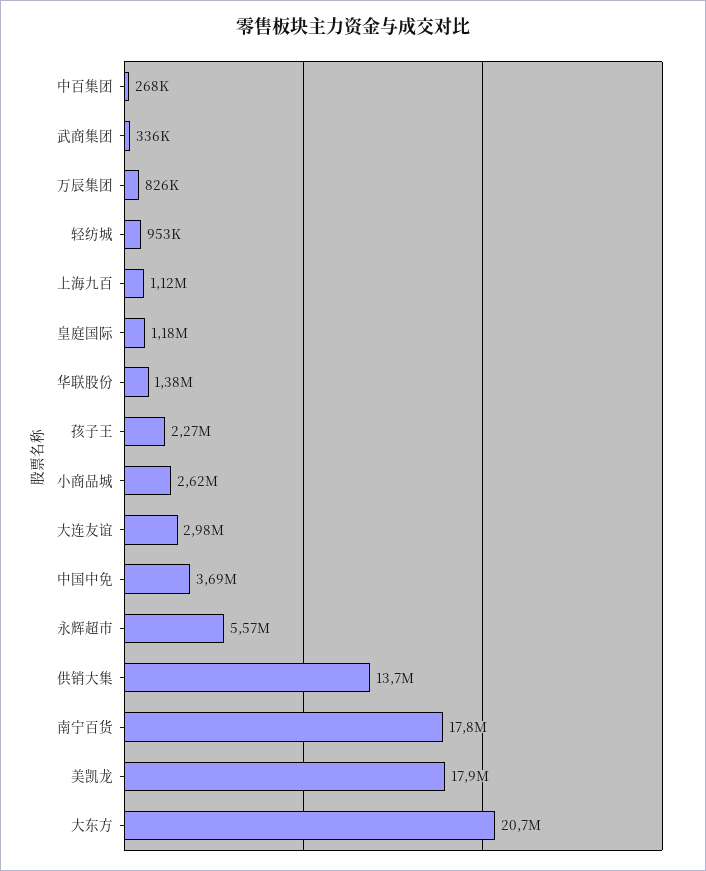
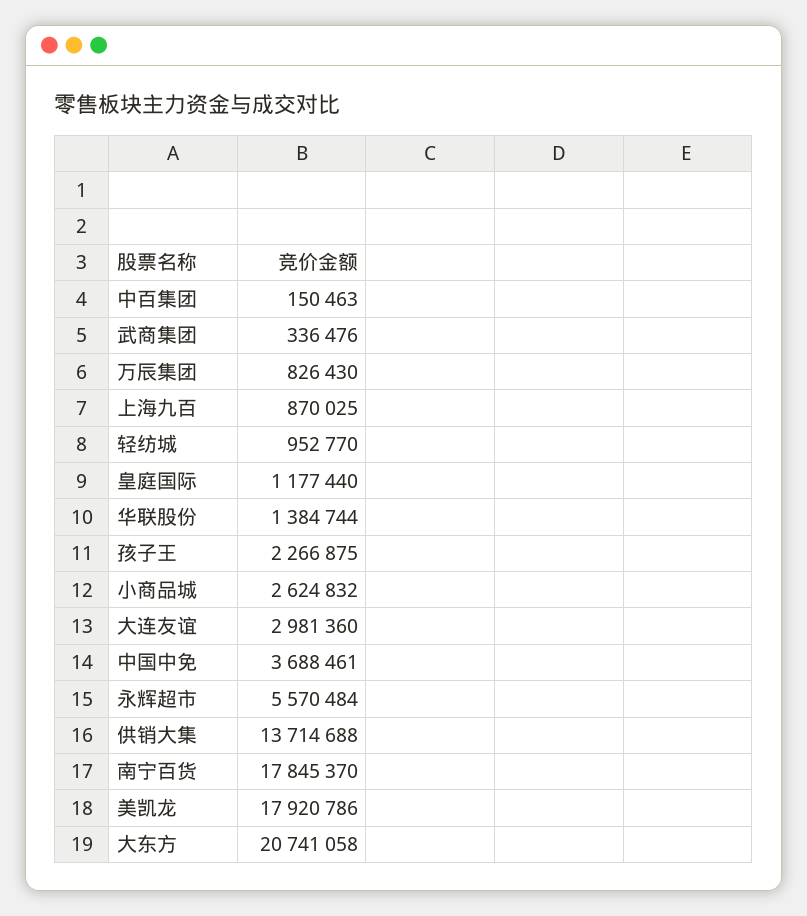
中百集团: 268000 -> 150463
上海九百: 1120000 -> 870025

